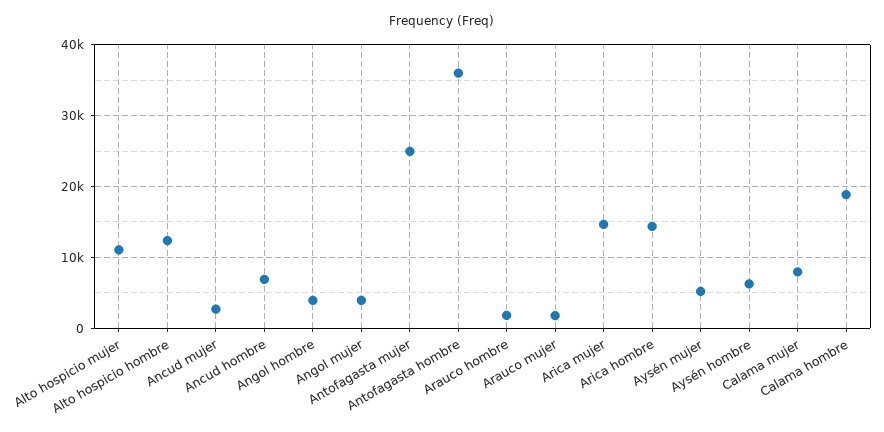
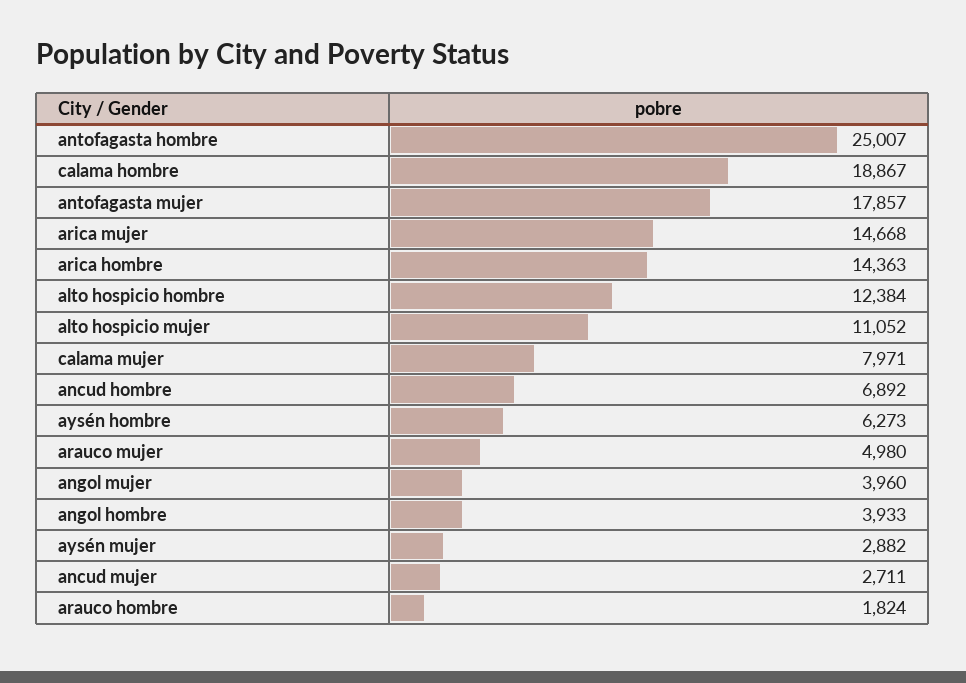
Antofagasta mujer: 25000 -> 17857
Antofagasta hombre: 36000 -> 25007
Arauco mujer: 2000 -> 4980
Aysén mujer: 5000 -> 2882

